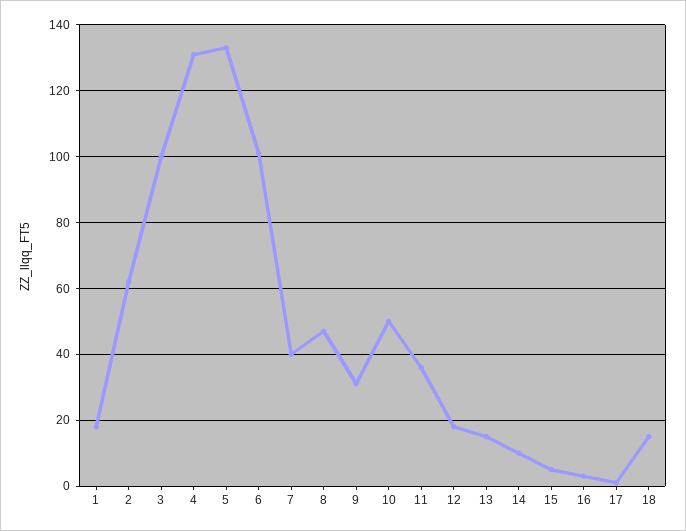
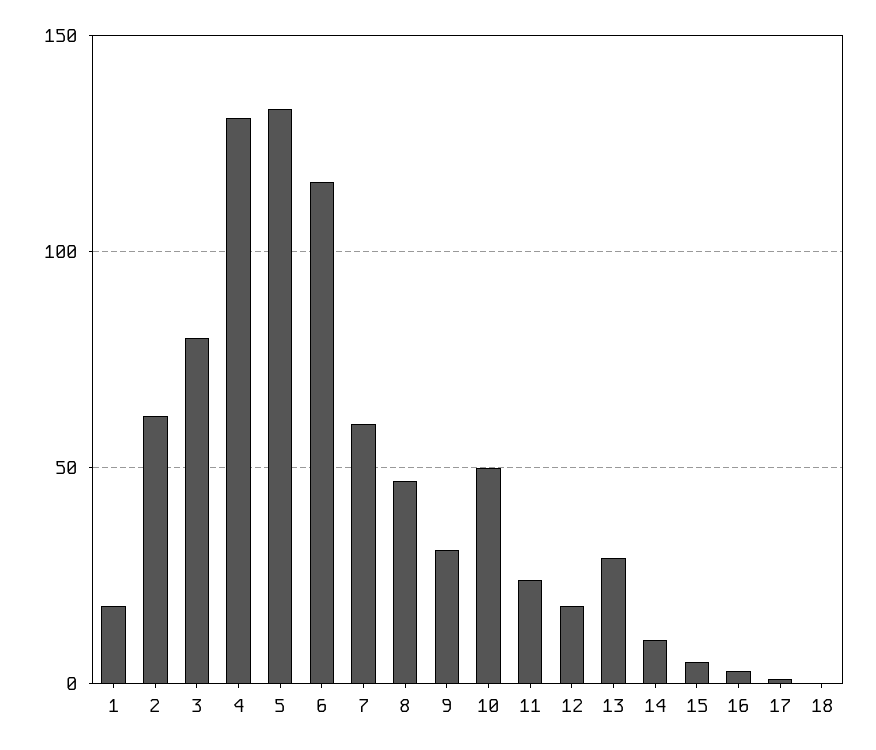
3: 100 -> 80
6: 100 -> 115
7: 40 -> 60
11: 35 -> 25
13: 15 -> 30
18: 15 -> 0

